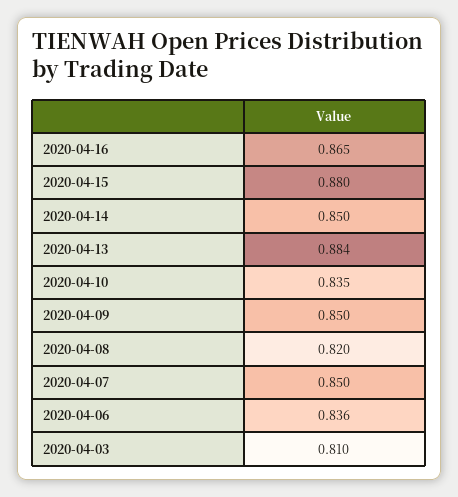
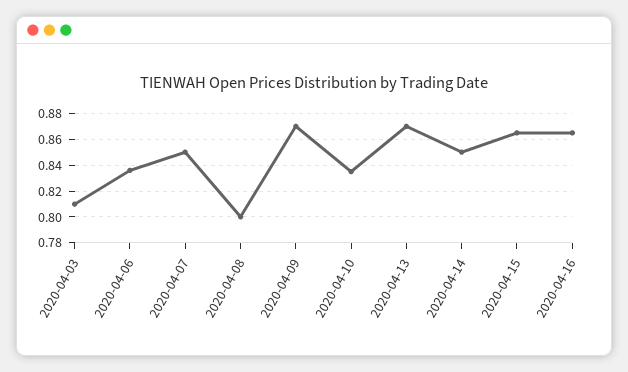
2020-04-15: 0.88 -> 0.865
2020-04-13: 0.884 -> 0.87
2020-04-09: 0.85 -> 0.87
2020-04-08: 0.82 -> 0.8

